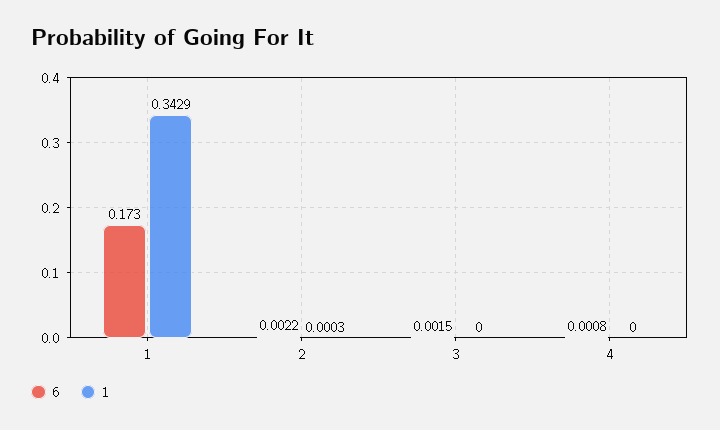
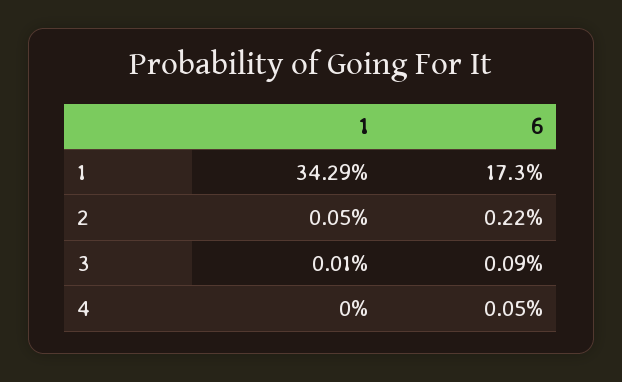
1, 2: 0.0003 -> 0.0005
6, 3: 0.0015 -> 0.0009
1, 3: 0 -> 0.0001
6, 4: 0.0008 -> 0.0005

